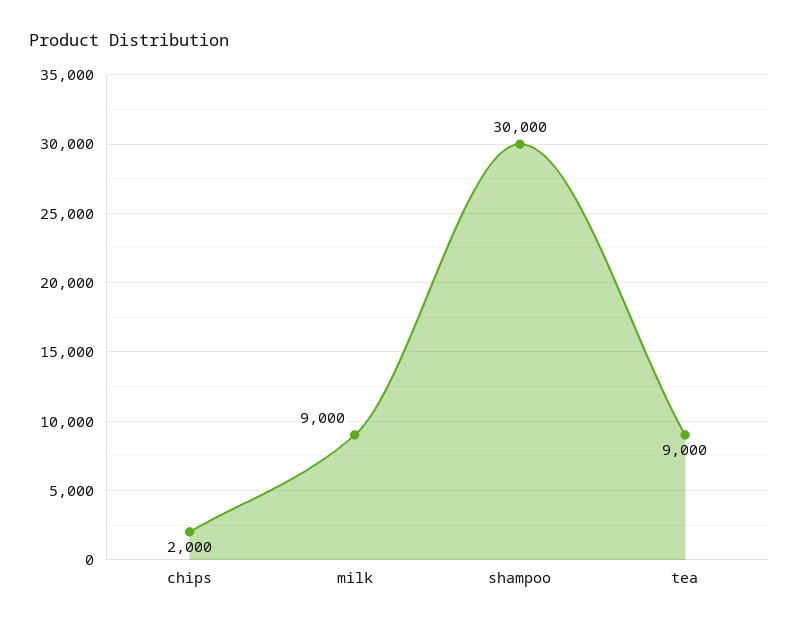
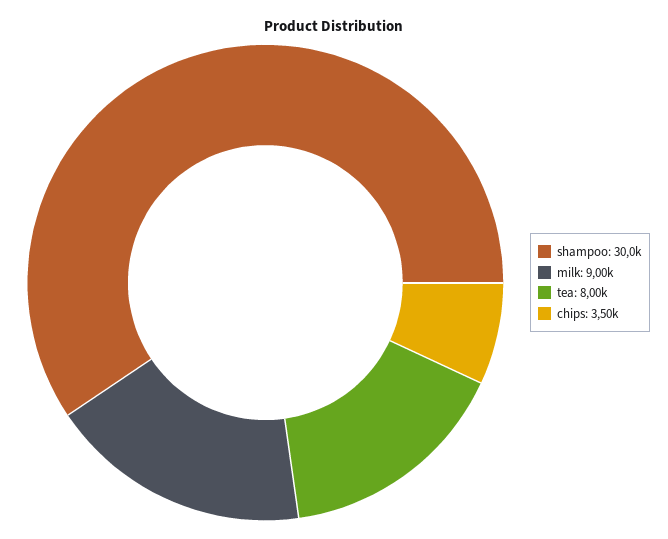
chips: 2000 -> 3500
tea: 9000 -> 8000

